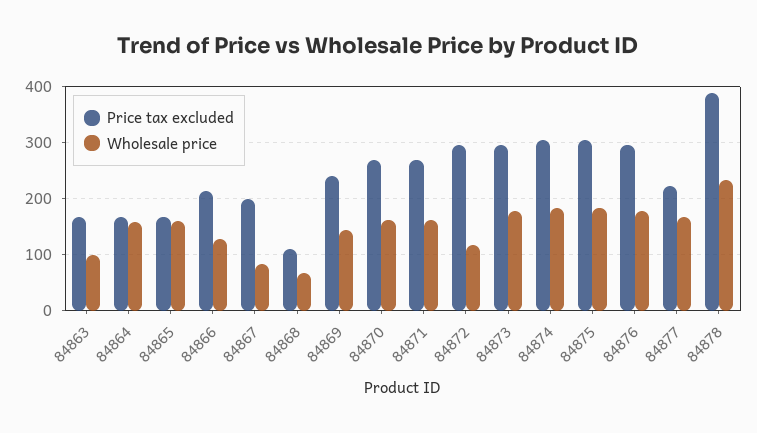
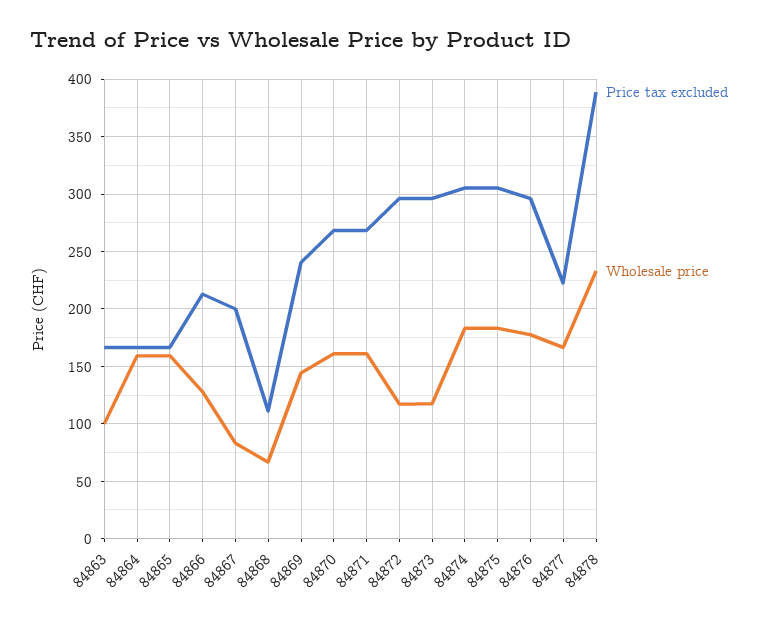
Wholesale price, 84873: 180 -> 120

